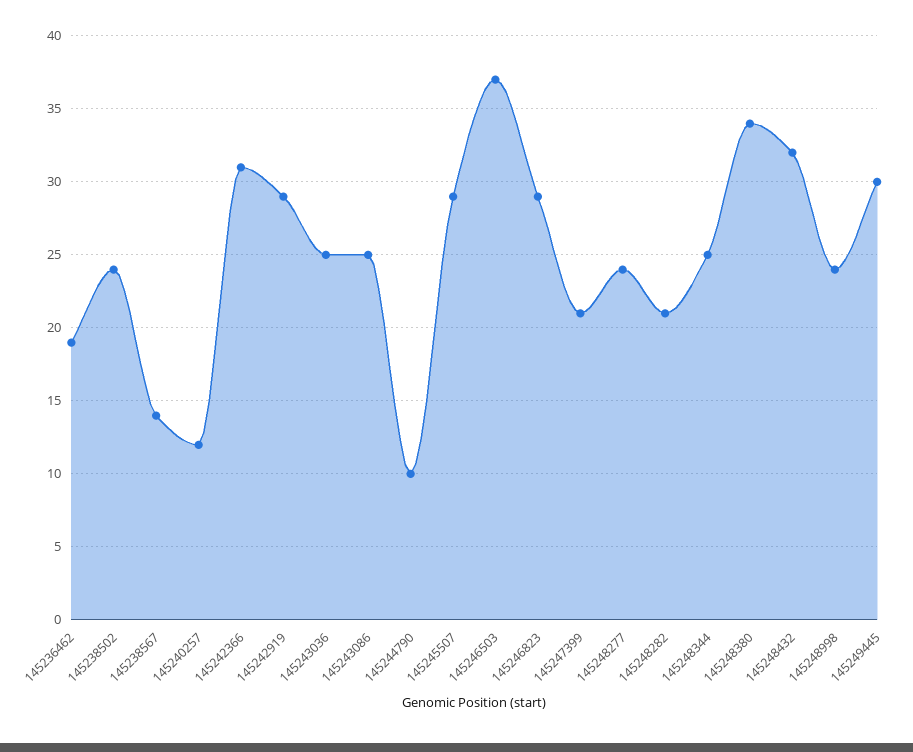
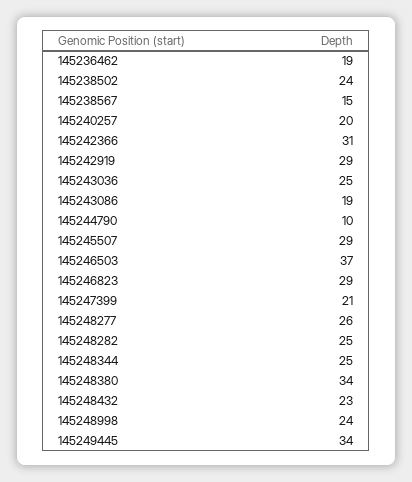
145238567: 14 -> 15
145240257: 12 -> 20
145243086: 25 -> 19
145248277: 24 -> 26
145248282: 21 -> 25
145248432: 32 -> 23
145249445: 30 -> 34

